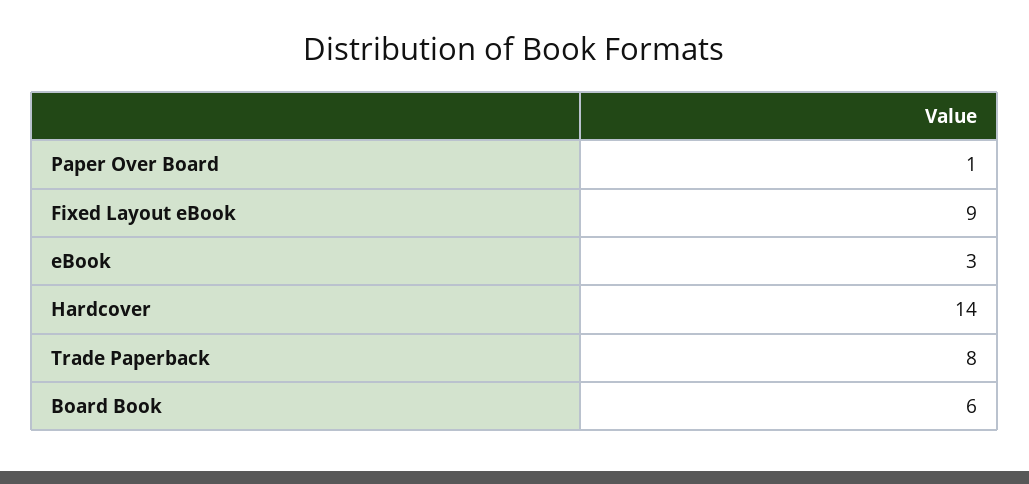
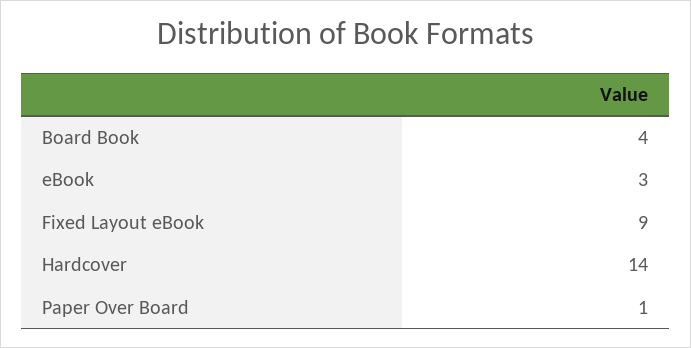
Trade Paperback: 8 -> none
Board Book: 6 -> 4

